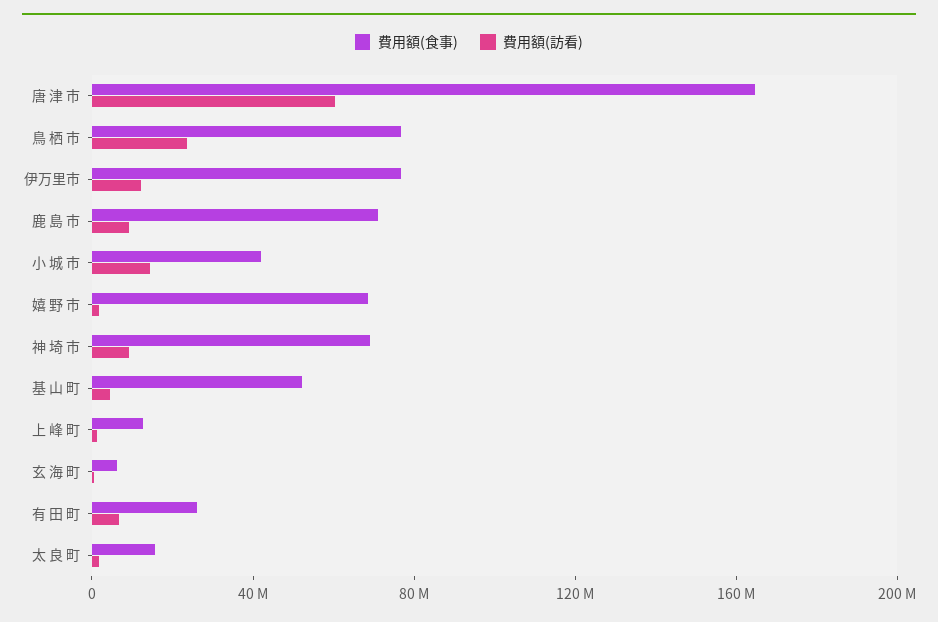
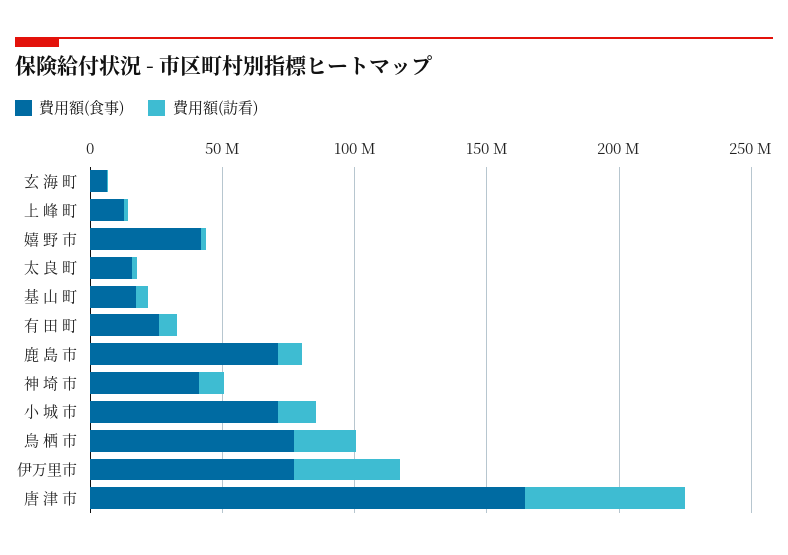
費用額(訪看), 伊万里市: 10000000 -> 40000000
費用額(食事), 小 城 市: 40000000 -> 70000000
費用額(食事), 嬉 野 市: 70000000 -> 40000000
費用額(食事), 神 埼 市: 70000000 -> 40000000
費用額(食事), 基 山 町: 50000000 -> 20000000

